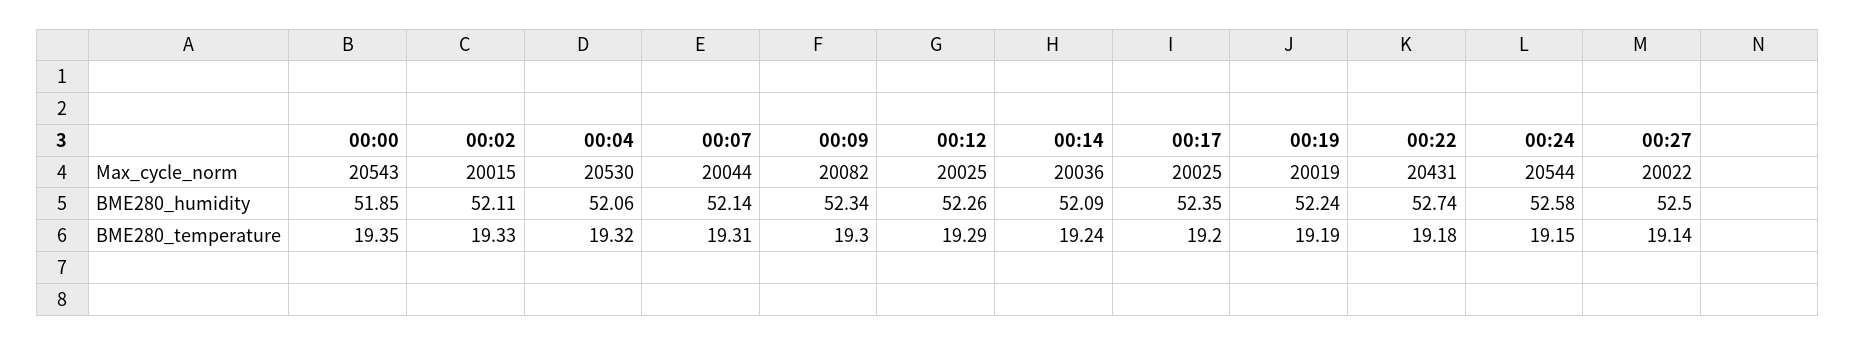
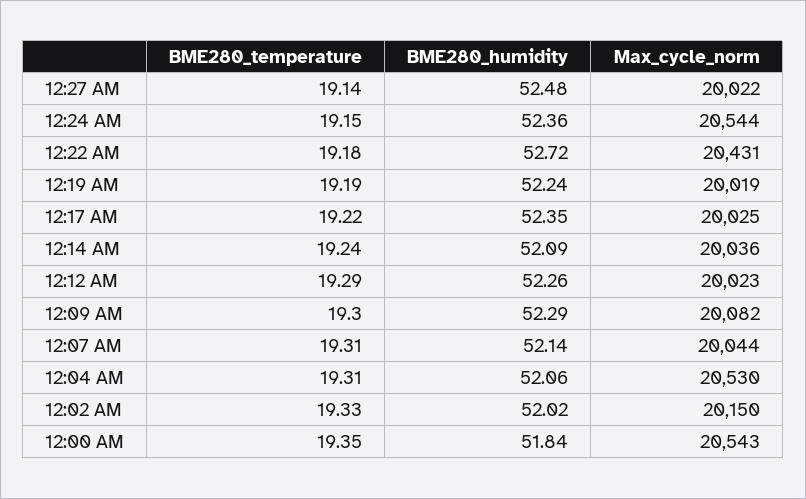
00:02, Max_cycle_norm: 20015 -> 20150
00:12, Max_cycle_norm: 20025 -> 20023
00:00, BME280_humidity: 51.85 -> 51.84
00:02, BME280_humidity: 52.11 -> 52.02
00:09, BME280_humidity: 52.34 -> 52.29
00:22, BME280_humidity: 52.74 -> 52.72
00:24, BME280_humidity: 52.58 -> 52.36
00:27, BME280_humidity: 52.5 -> 52.48
00:04, BME280_temperature: 19.32 -> 19.31
00:17, BME280_temperature: 19.2 -> 19.22

